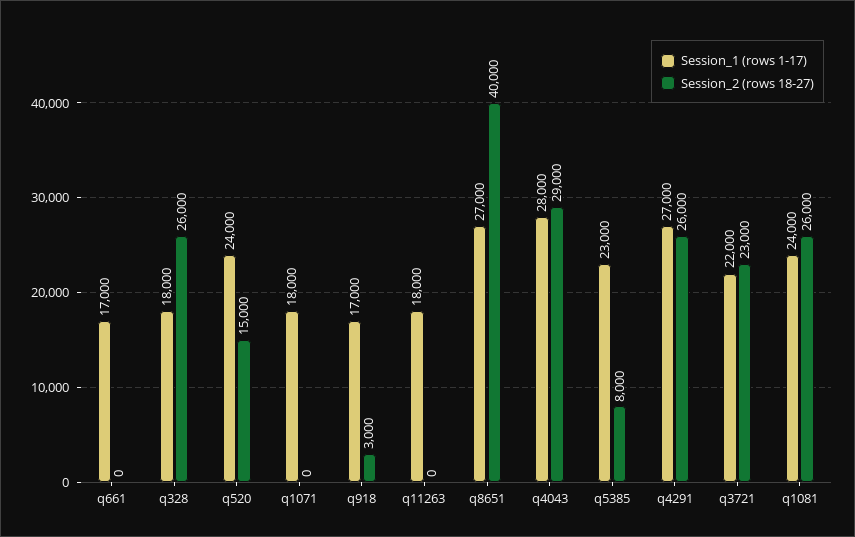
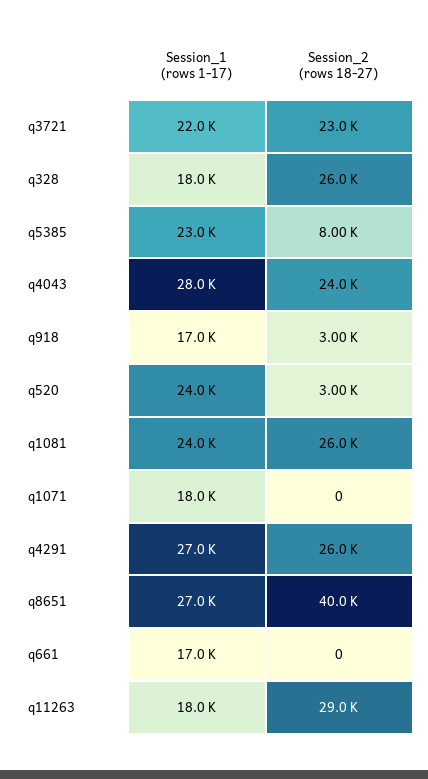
Session_2 (rows 18-27), q520: 15000 -> 3000
Session_2 (rows 18-27), q11263: 0 -> 29000
Session_2 (rows 18-27), q4043: 29000 -> 24000

